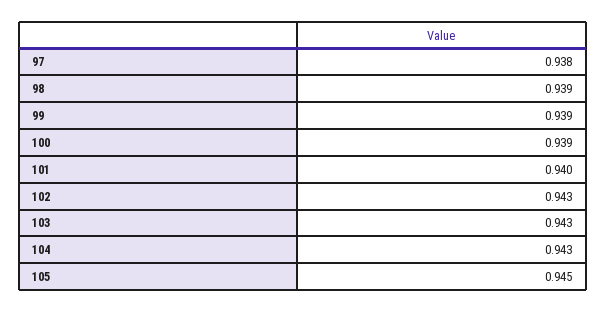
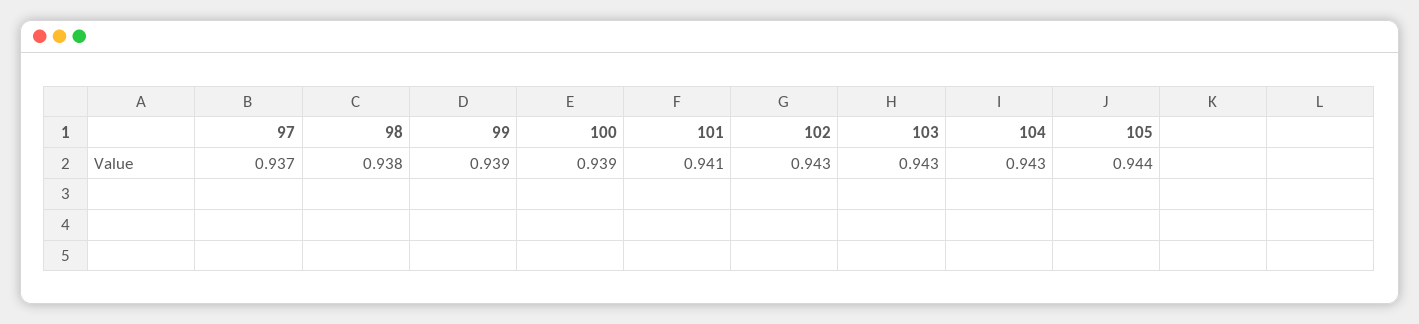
97: 0.938 -> 0.937
98: 0.939 -> 0.938
101: 0.94 -> 0.941
105: 0.945 -> 0.944

